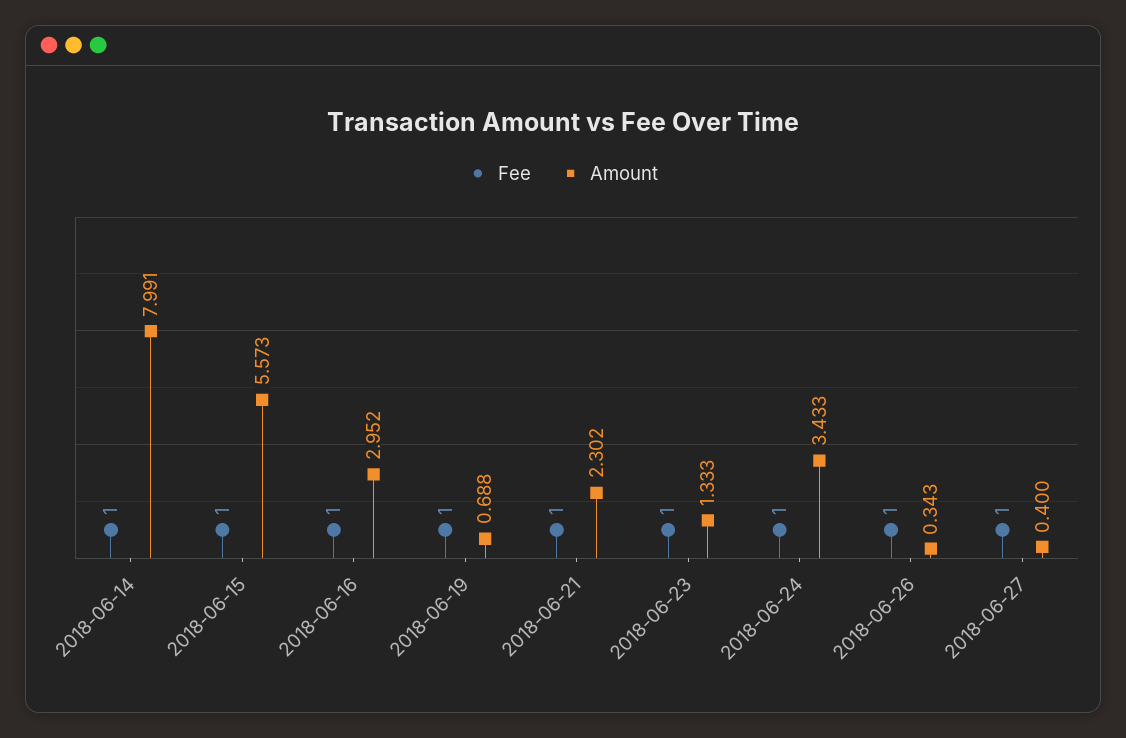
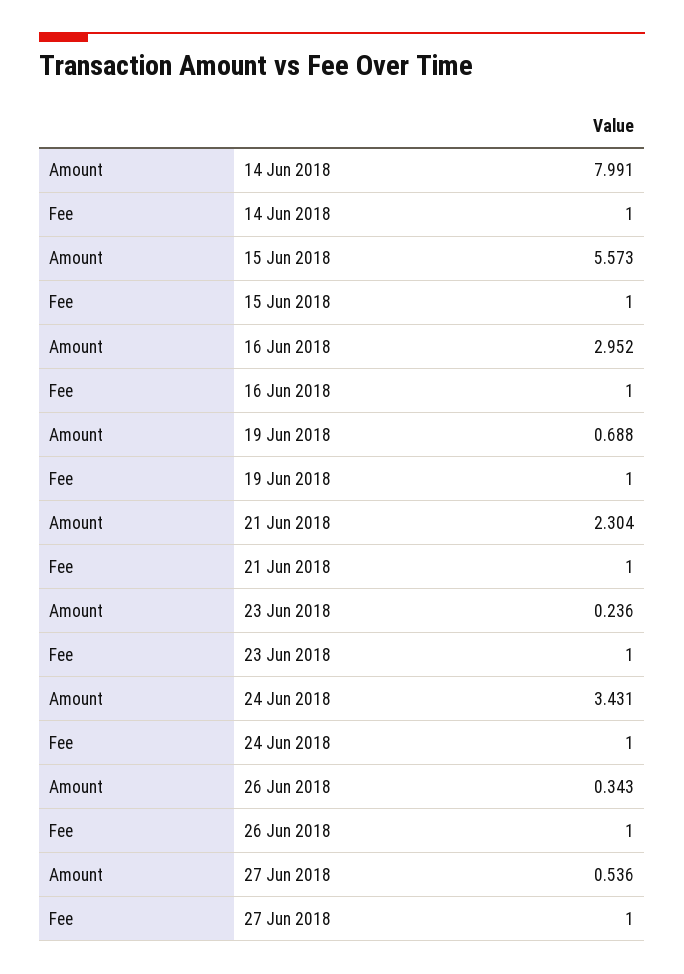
Amount, 2018-06-21: 2.302 -> 2.304
Amount, 2018-06-23: 1.333 -> 0.236
Amount, 2018-06-24: 3.433 -> 3.431
Amount, 2018-06-27: 0.4 -> 0.536

